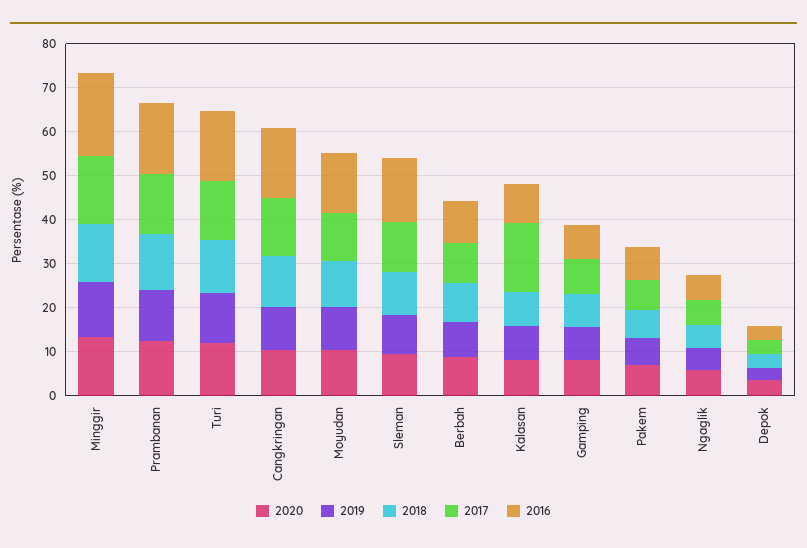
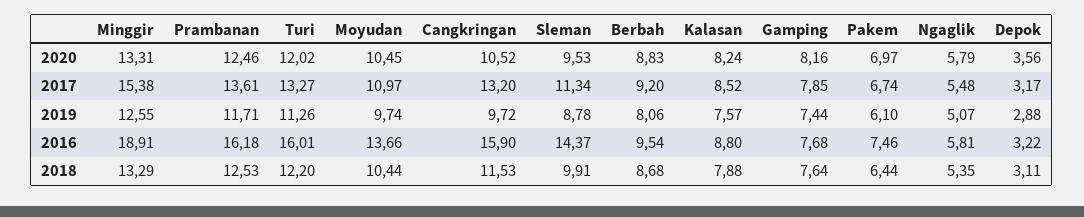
2017, Kalasan: 16 -> 8.52

